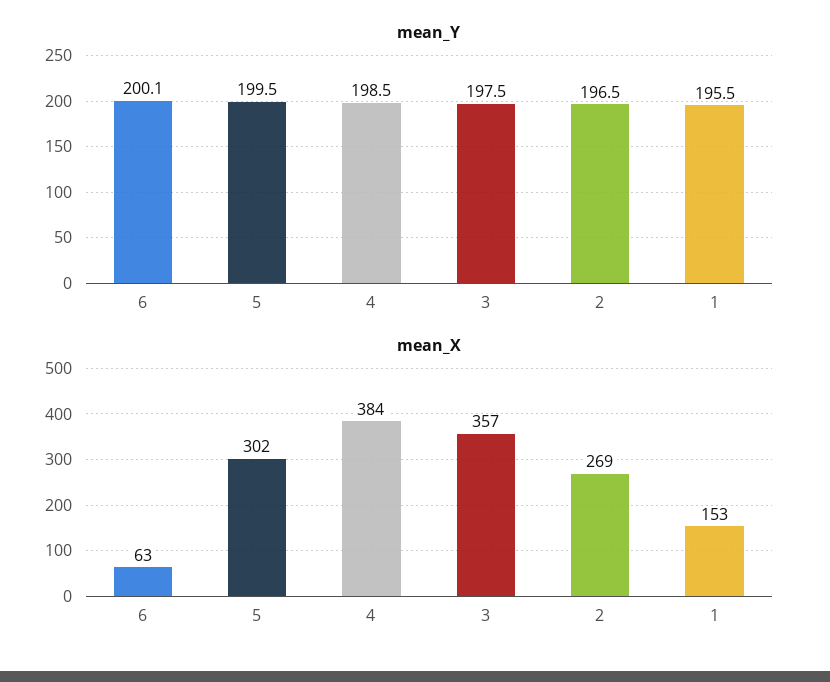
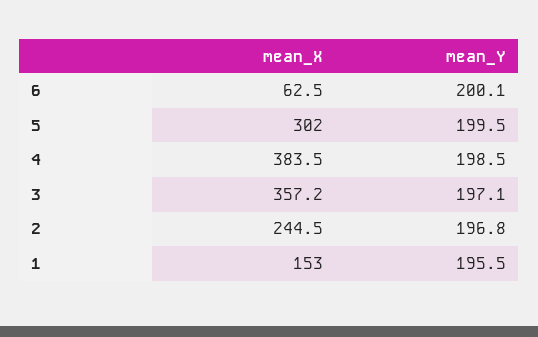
mean_Y, 3: 197.5 -> 197.1
mean_Y, 2: 196.5 -> 196.8
mean_X, 2: 269 -> 244.5

